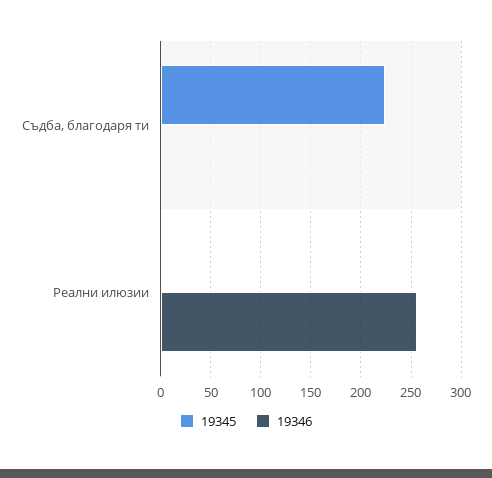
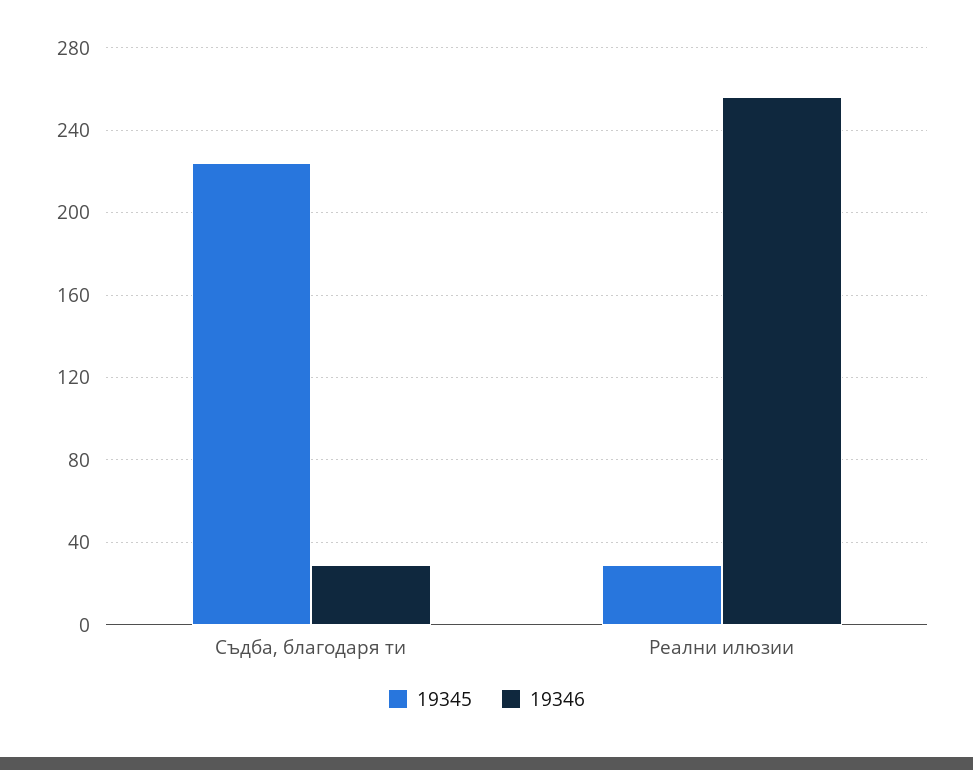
19346, Съдба, благодаря ти: 0 -> 30
19345, Реални илюзии: 0 -> 30

